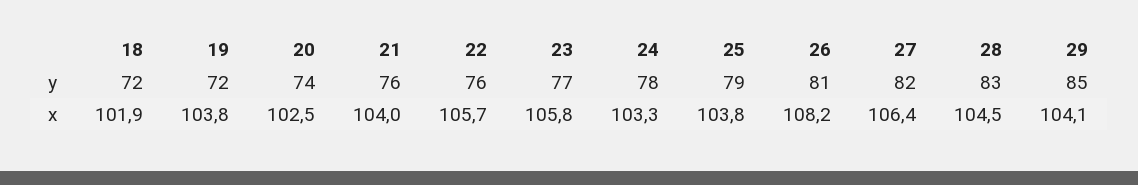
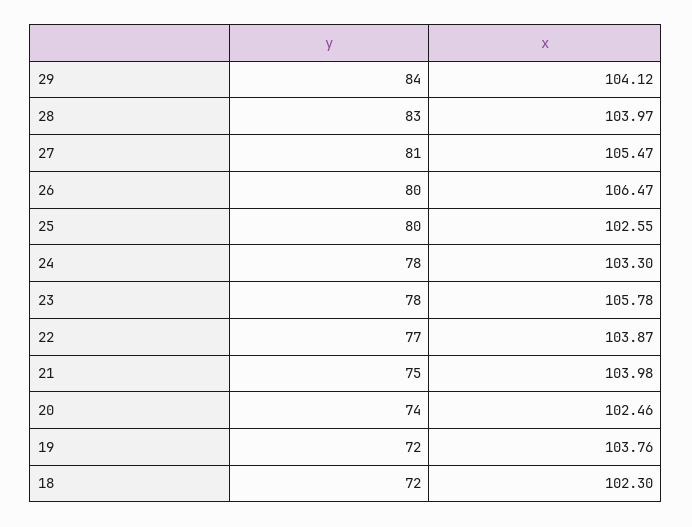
21, y: 76 -> 75
22, y: 76 -> 77
23, y: 77 -> 78
25, y: 79 -> 80
26, y: 81 -> 80
27, y: 82 -> 81
29, y: 85 -> 84
18, x: 101.9 -> 102.3
22, x: 105.7 -> 103.87
25, x: 103.8 -> 102.55
26, x: 108.2 -> 106.47
27, x: 106.4 -> 105.47
28, x: 104.5 -> 103.97

